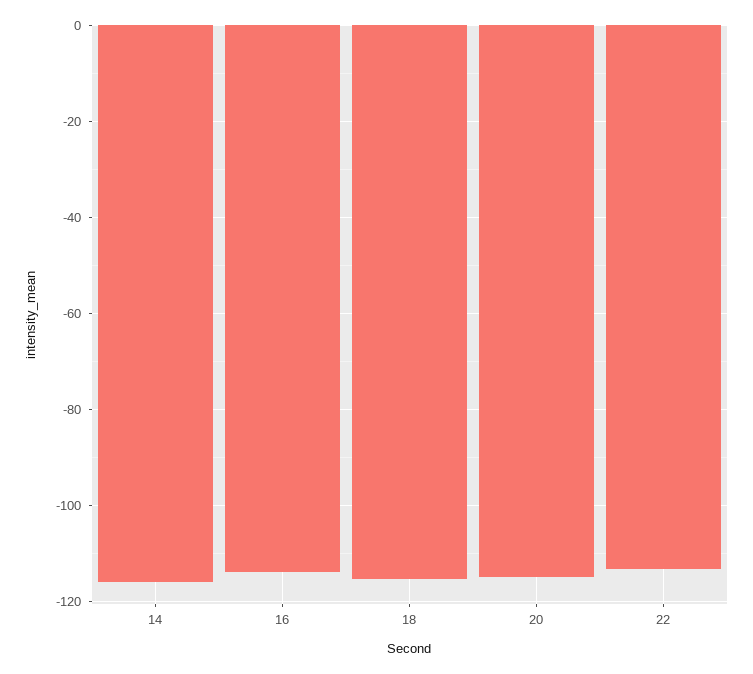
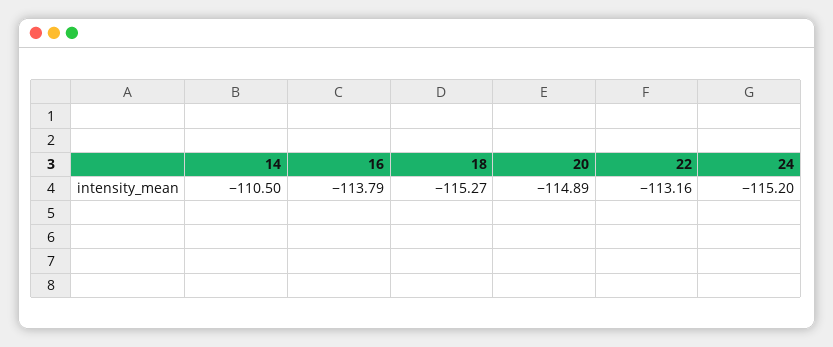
14: -116 -> -110.5
24: none -> -115.2

